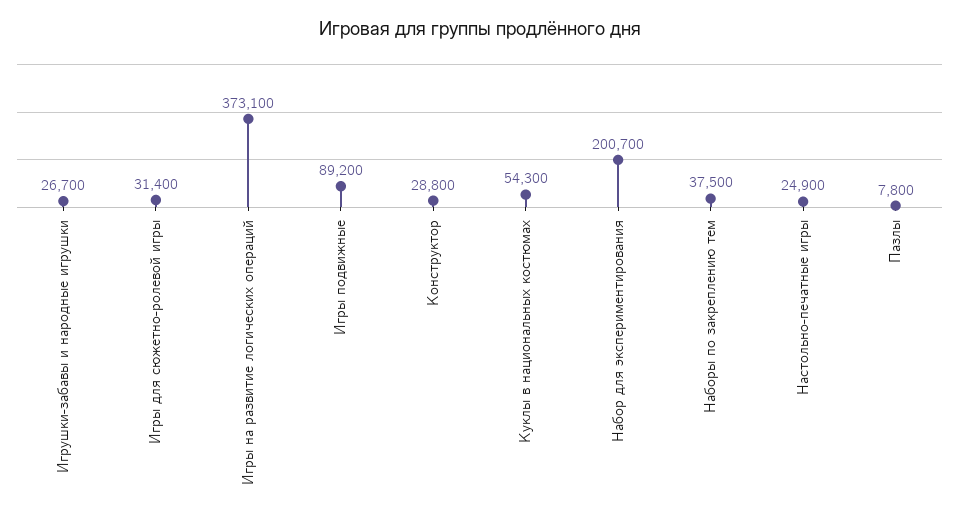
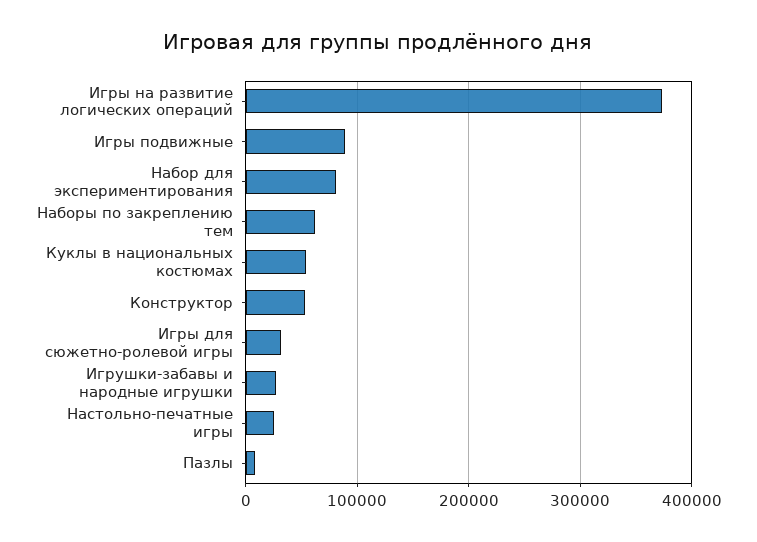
Конструктор: 28800 -> 50000
Набор для экспериментирования: 200700 -> 80000
Наборы по закреплению тем: 37500 -> 60000

